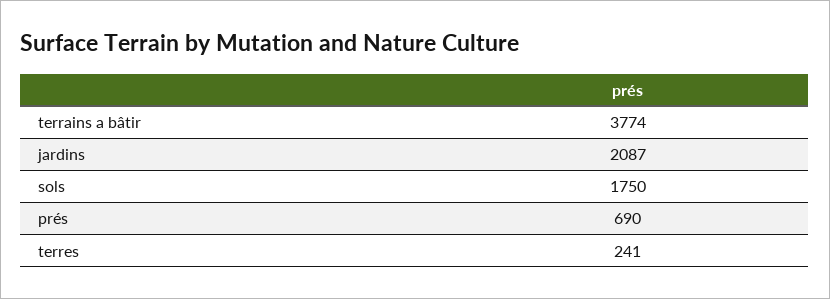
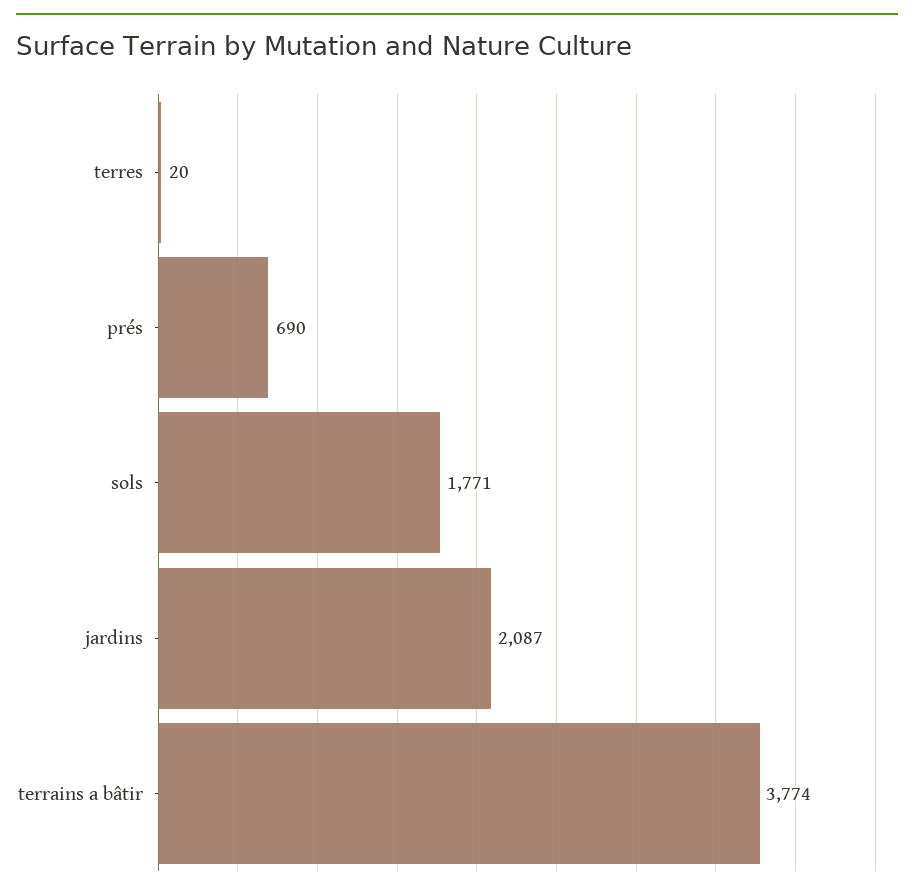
sols: 1750 -> 1771
terres: 241 -> 20

